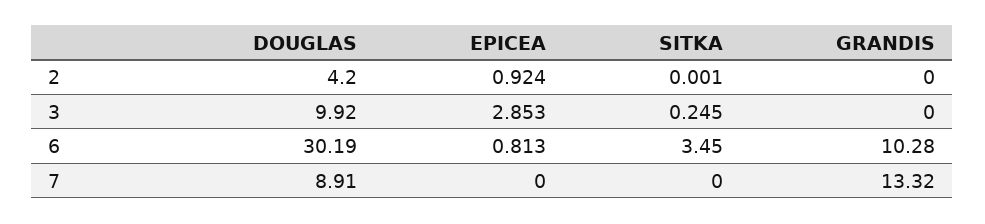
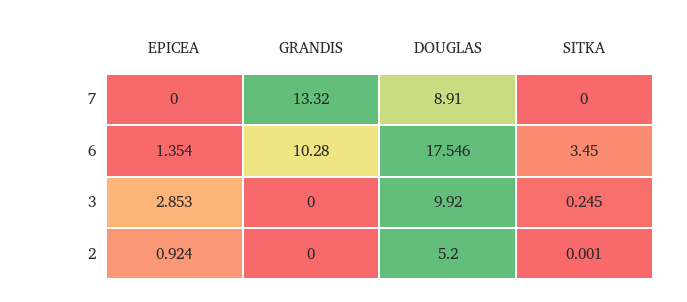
DOUGLAS, 2: 4.2 -> 5.2
DOUGLAS, 6: 30.19 -> 17.546
EPICEA, 6: 0.813 -> 1.354

